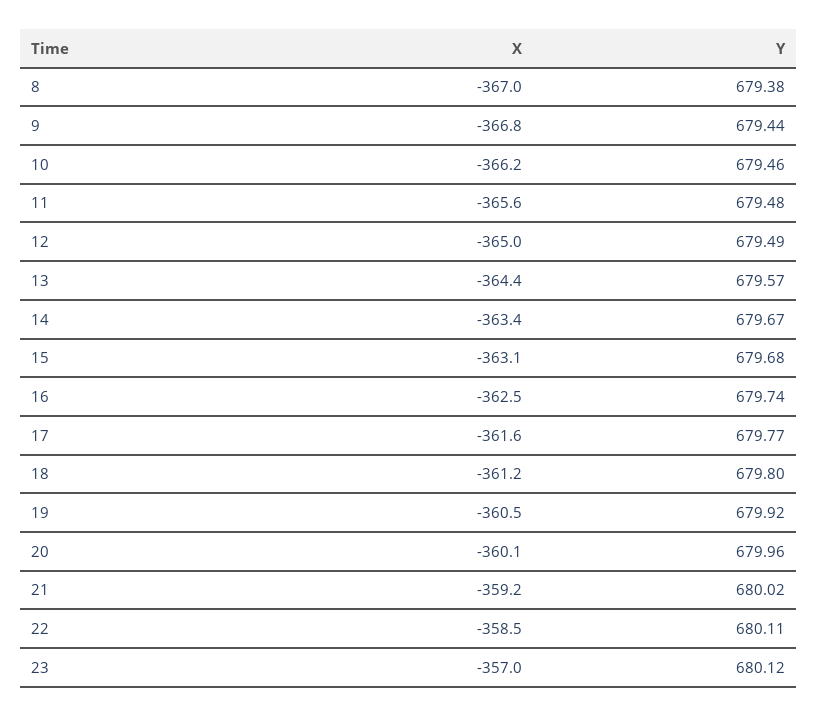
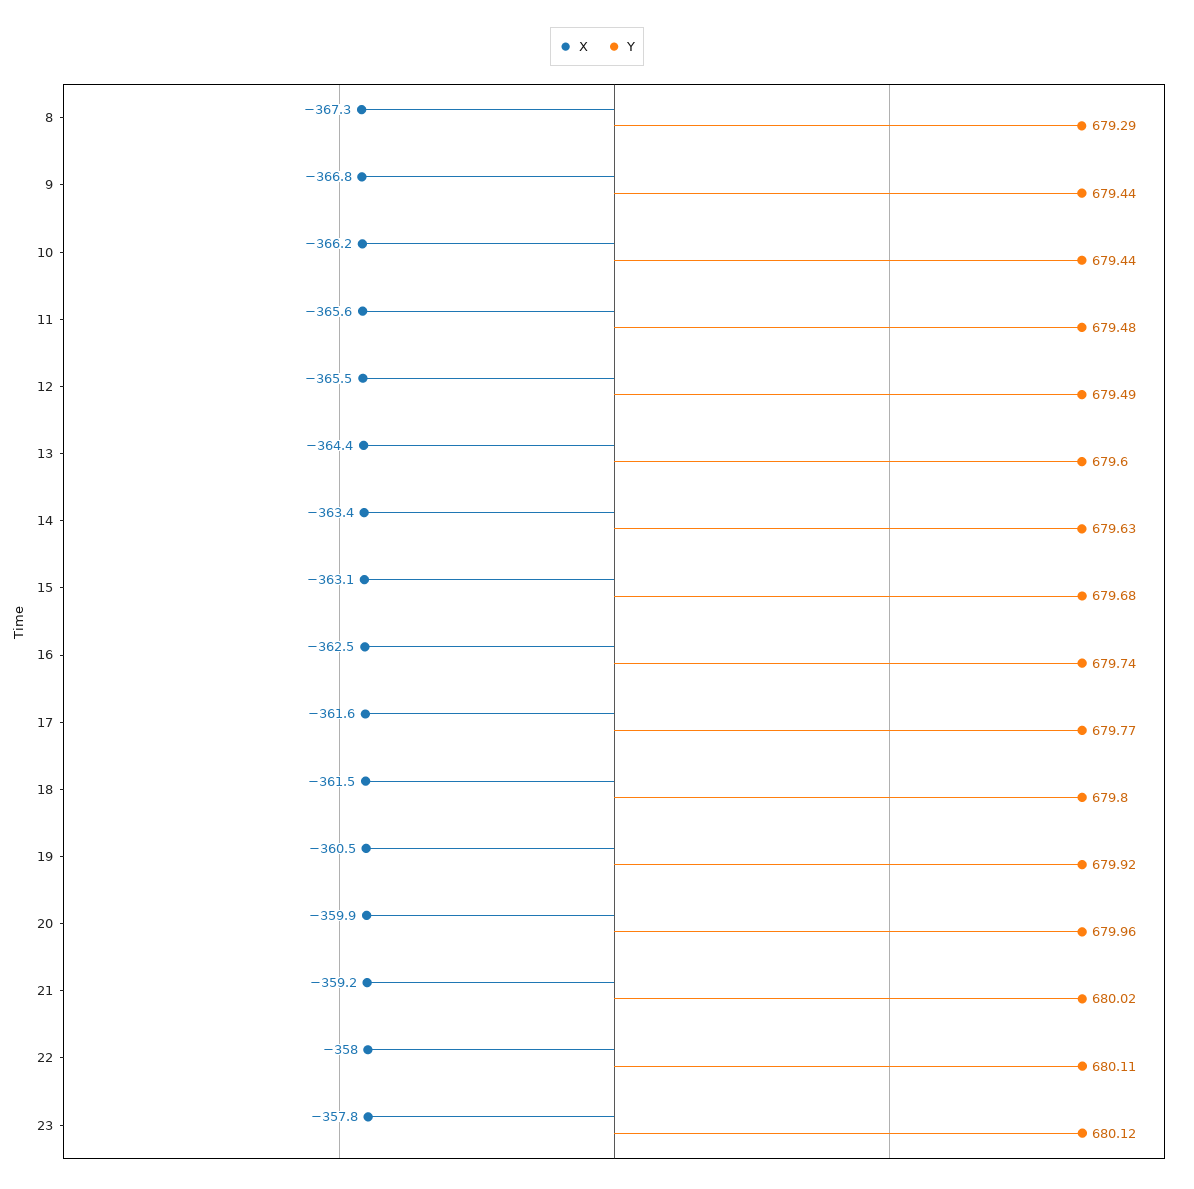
X, 8: -367 -> -367.3
Y, 8: 679.38 -> 679.29
Y, 10: 679.46 -> 679.44
X, 12: -365 -> -365.5
Y, 13: 679.57 -> 679.6
Y, 14: 679.67 -> 679.63
X, 18: -361.2 -> -361.5
X, 20: -360.1 -> -359.9
X, 22: -358.5 -> -358
X, 23: -357 -> -357.8

